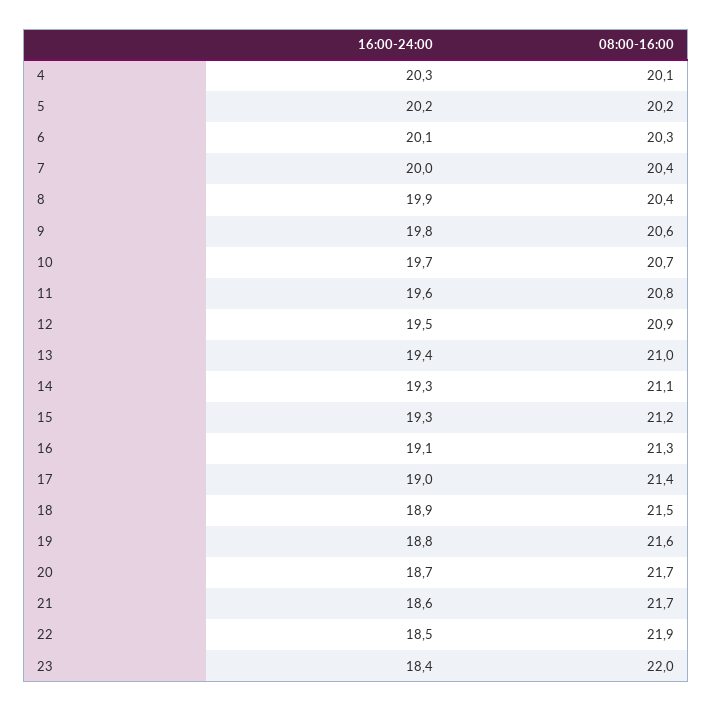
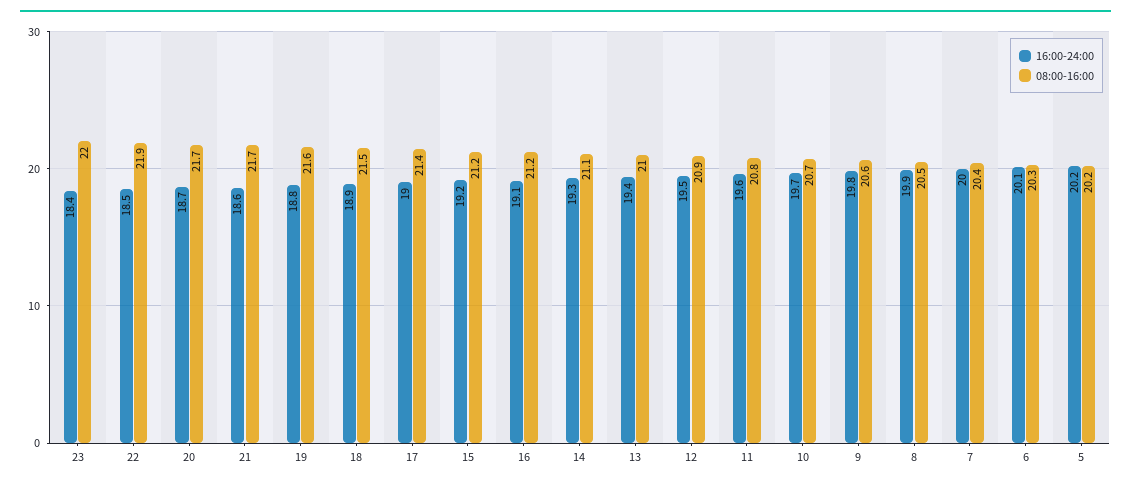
16:00-24:00, 4: 20.3 -> none
08:00-16:00, 4: 20.1 -> none
08:00-16:00, 8: 20.4 -> 20.5
16:00-24:00, 15: 19.3 -> 19.2
08:00-16:00, 16: 21.3 -> 21.2

